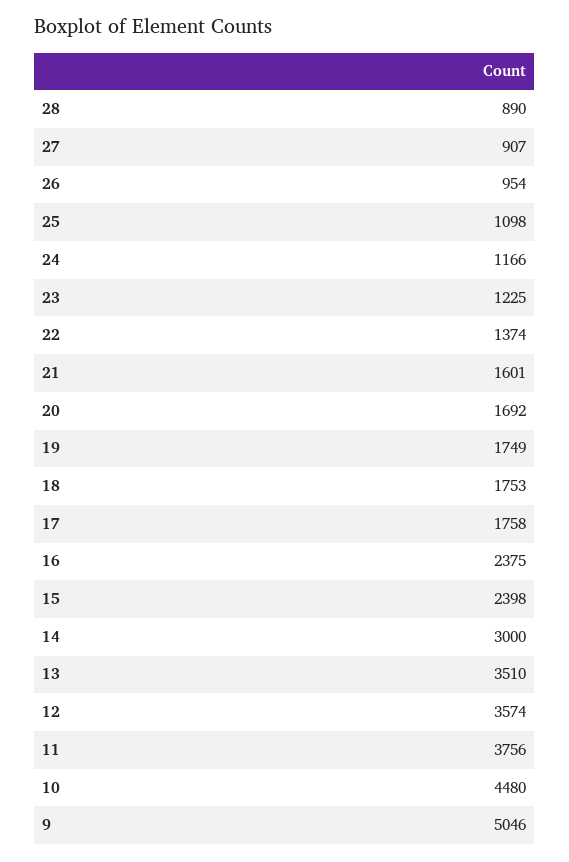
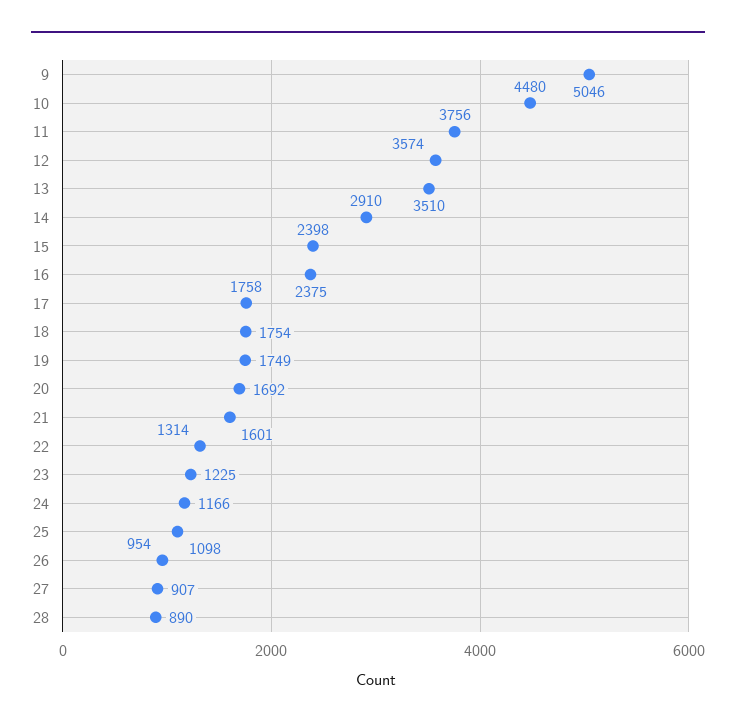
22: 1374 -> 1314
18: 1753 -> 1754
14: 3000 -> 2910

